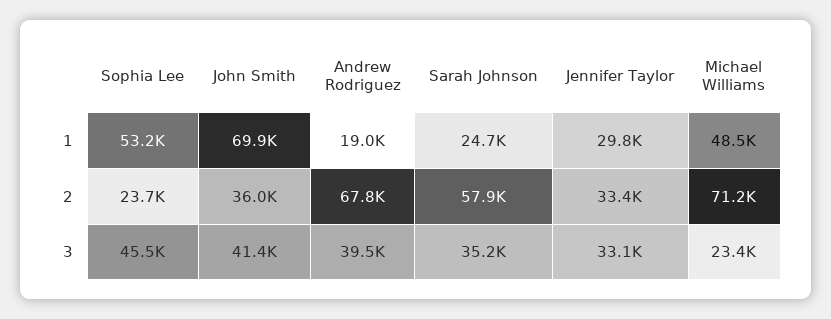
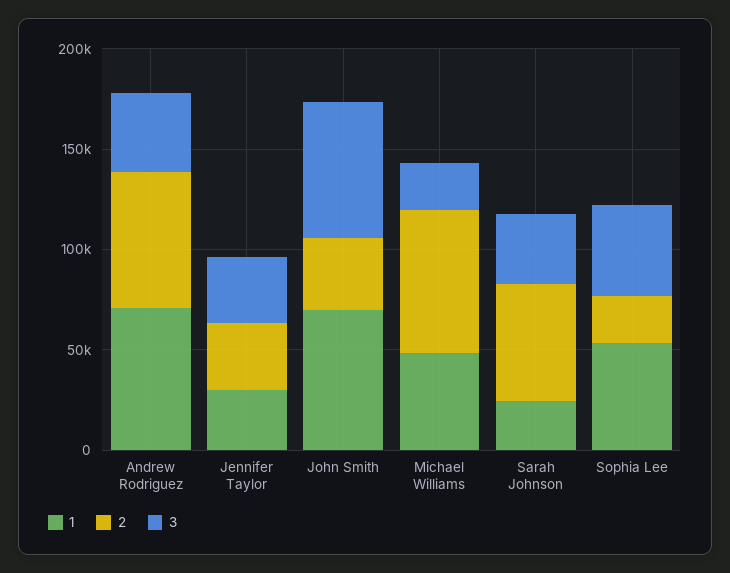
1, Andrew Rodriguez: 19000 -> 70000
3, John Smith: 41400 -> 70000

